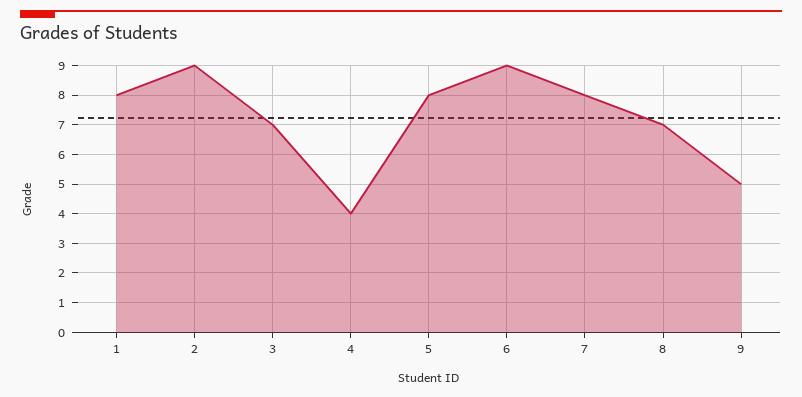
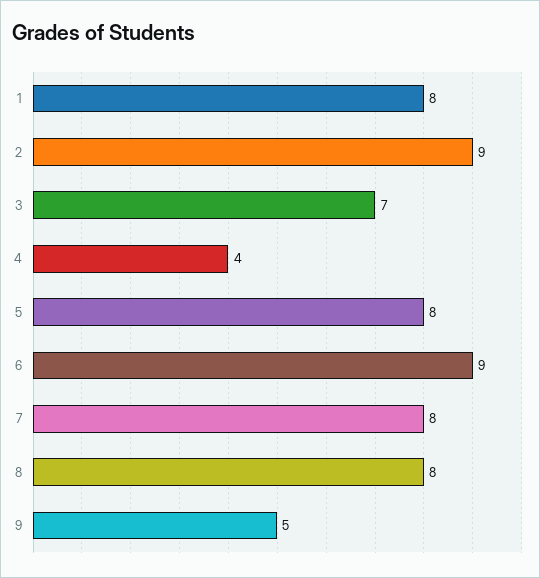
8: 7 -> 8

